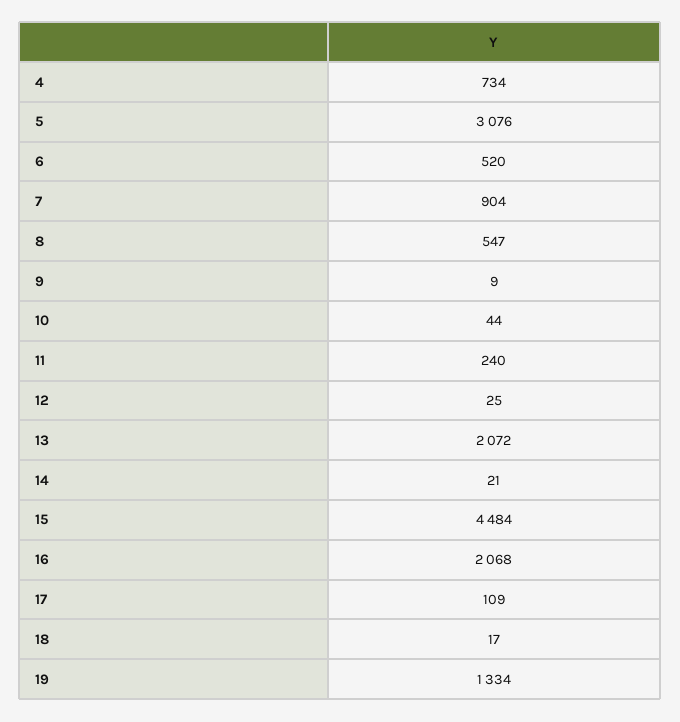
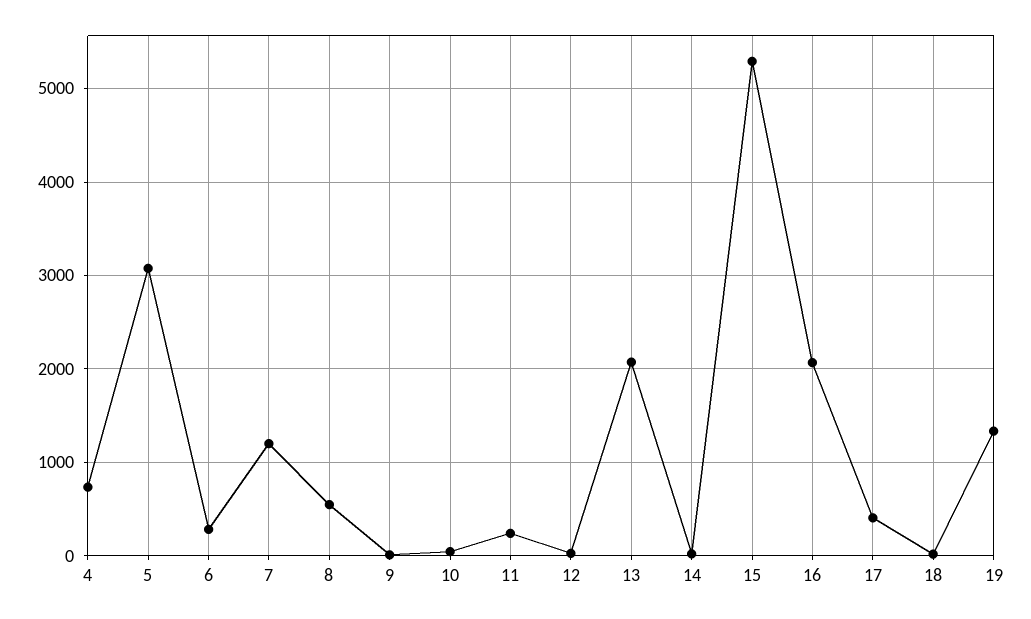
6: 520 -> 300
7: 904 -> 1200
15: 4484 -> 5300
17: 109 -> 400

